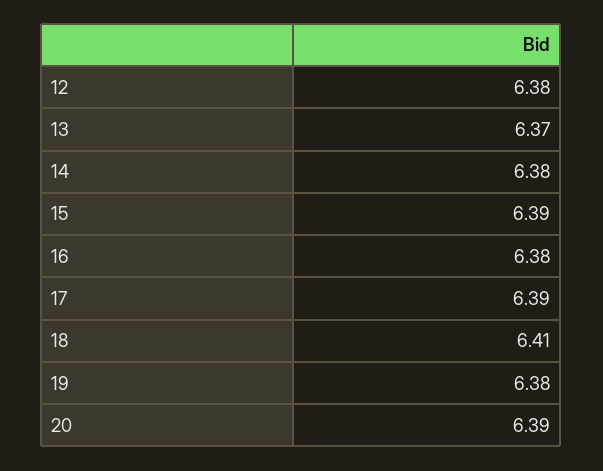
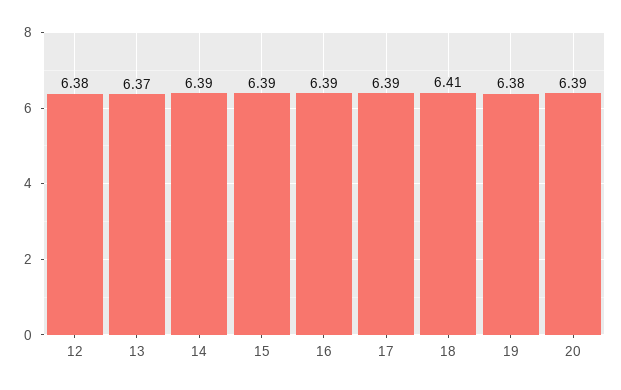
14: 6.38 -> 6.39
16: 6.38 -> 6.39

